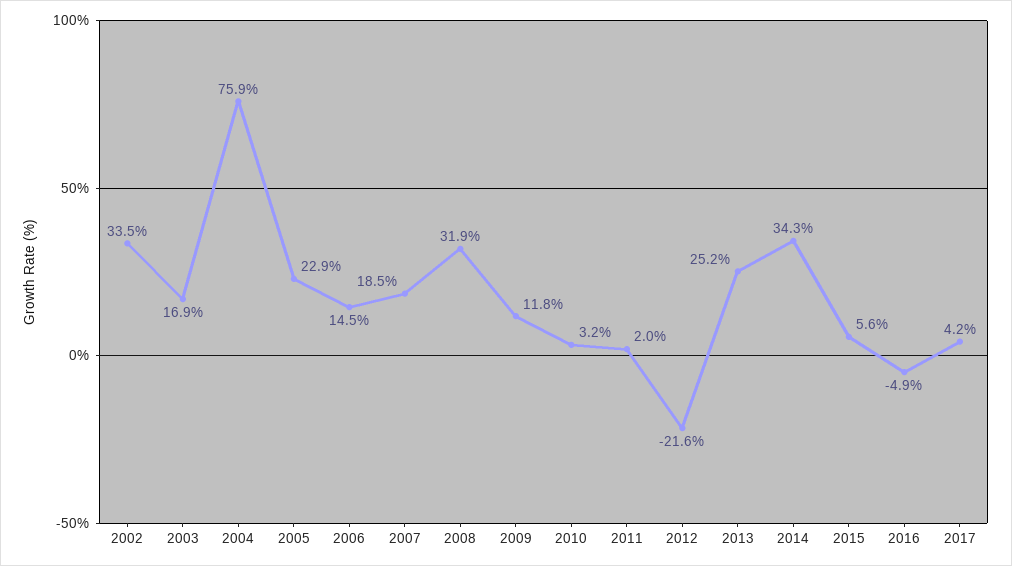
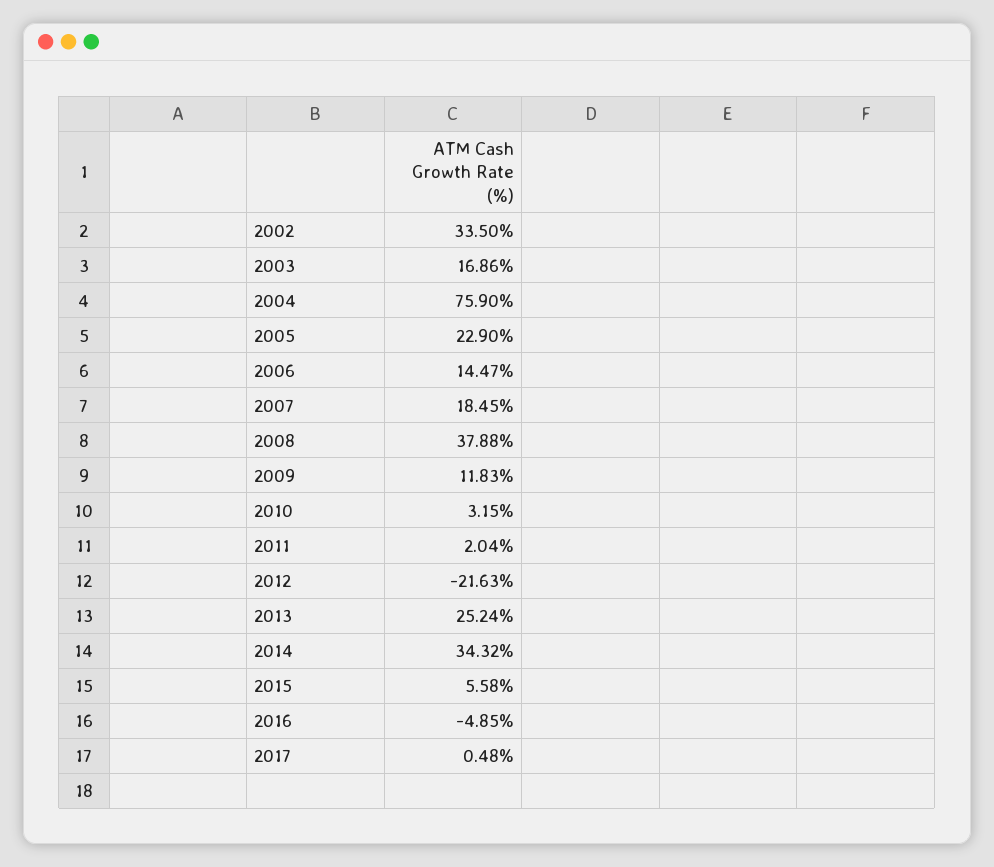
2008: 31.9 -> 37.88
2017: 4.2 -> 0.48

